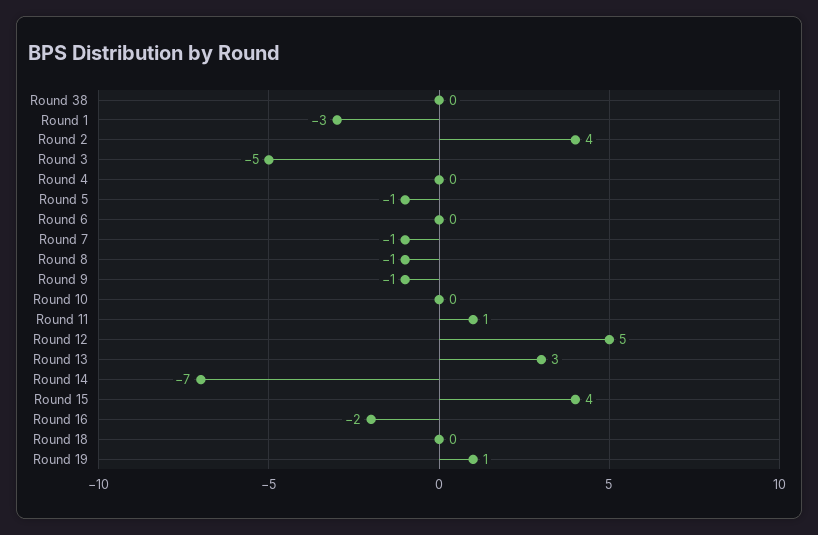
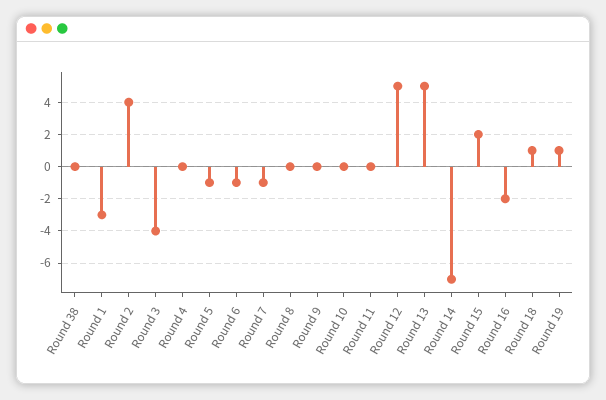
Round 3: -5 -> -4
Round 6: 0 -> -1
Round 8: -1 -> 0
Round 9: -1 -> 0
Round 11: 1 -> 0
Round 13: 3 -> 5
Round 15: 4 -> 2
Round 18: 0 -> 1

